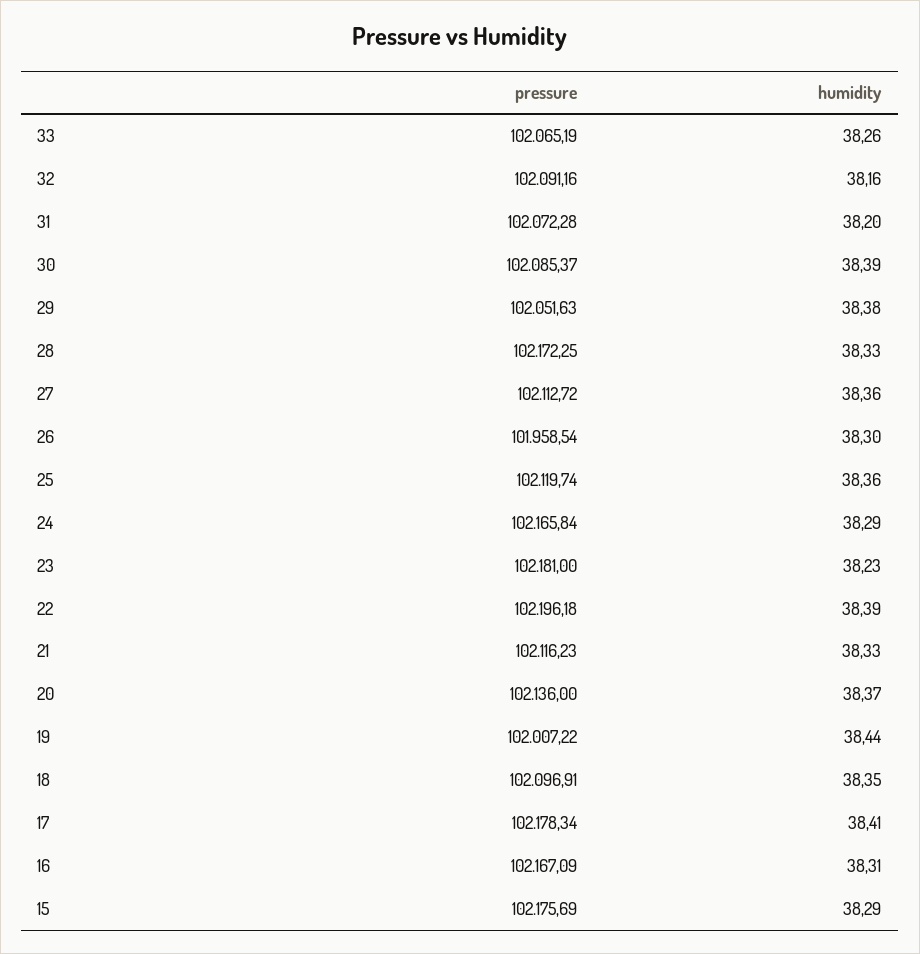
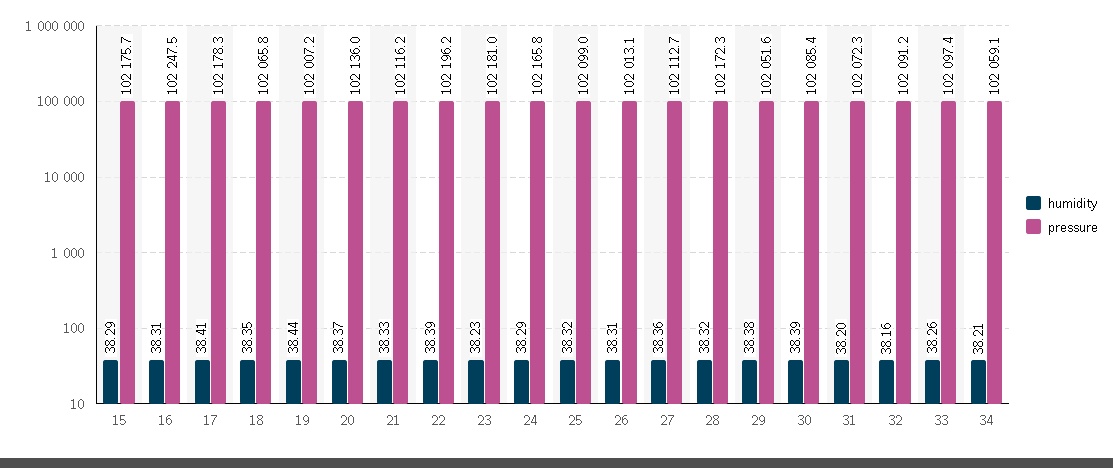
pressure, 33: 102065.19 -> 102097.4
humidity, 28: 38.33 -> 38.32
pressure, 26: 101958.54 -> 102013.1
humidity, 26: 38.3 -> 38.31
pressure, 25: 102119.74 -> 102099
humidity, 25: 38.36 -> 38.32
pressure, 18: 102096.91 -> 102065.8
pressure, 16: 102167.09 -> 102247.5
humidity, 34: none -> 38.21
pressure, 34: none -> 102059.1

